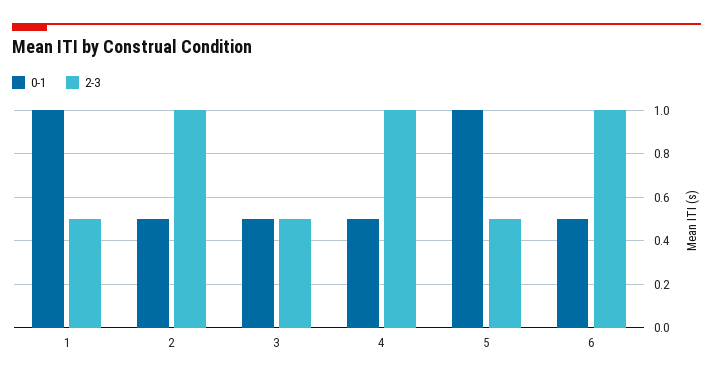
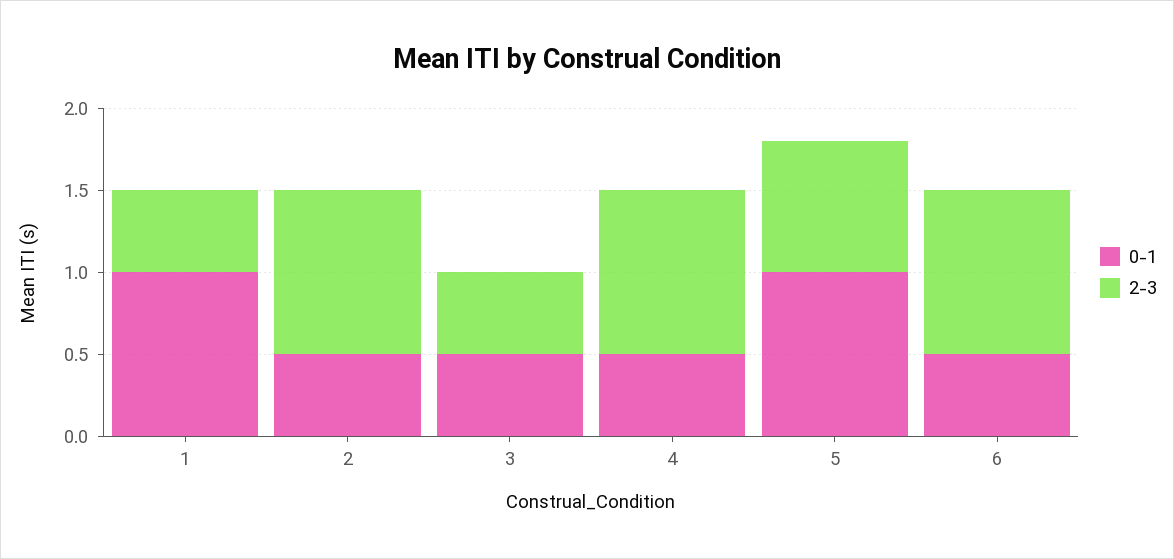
2-3, 5: 0.5 -> 0.8

